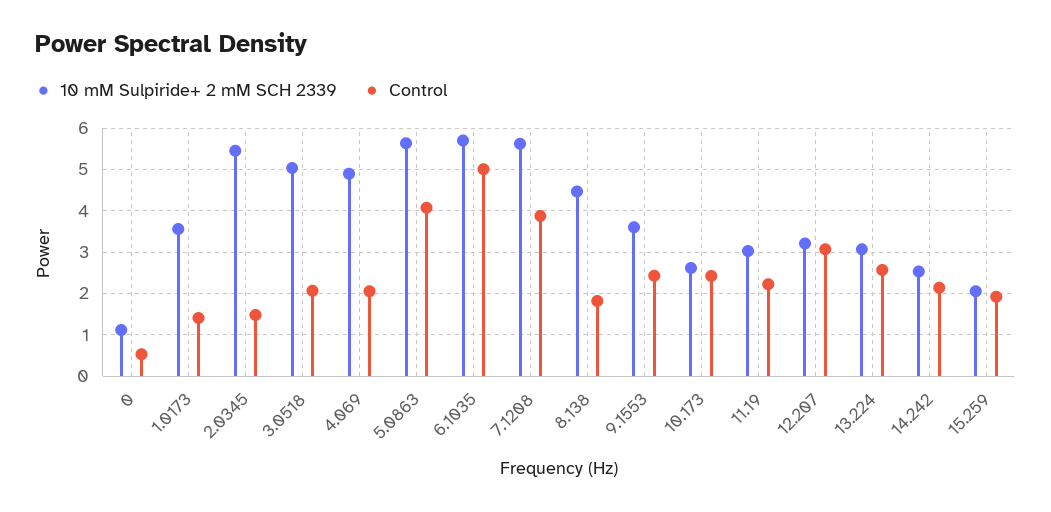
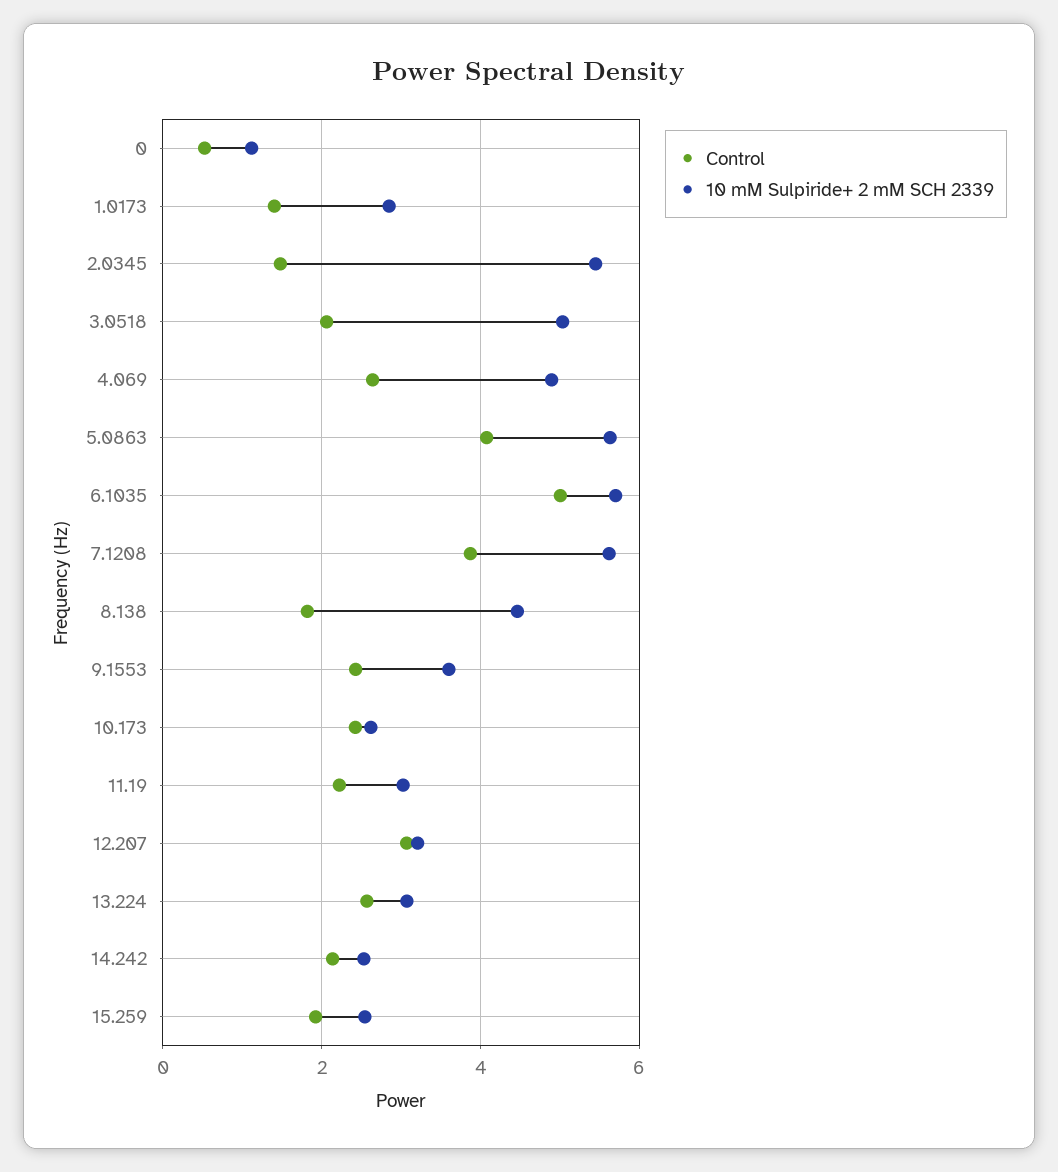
10 mM Sulpiride+ 2 mM SCH 2339, 1.0173: 3.6 -> 2.8
Control, 4.069: 2 -> 2.6
10 mM Sulpiride+ 2 mM SCH 2339, 15.259: 2 -> 2.6

